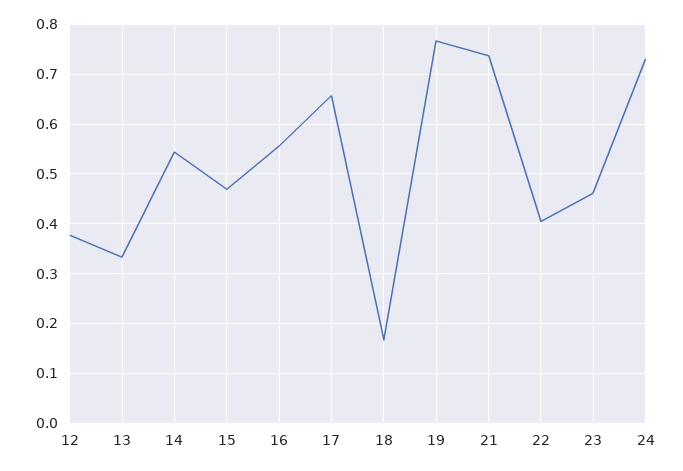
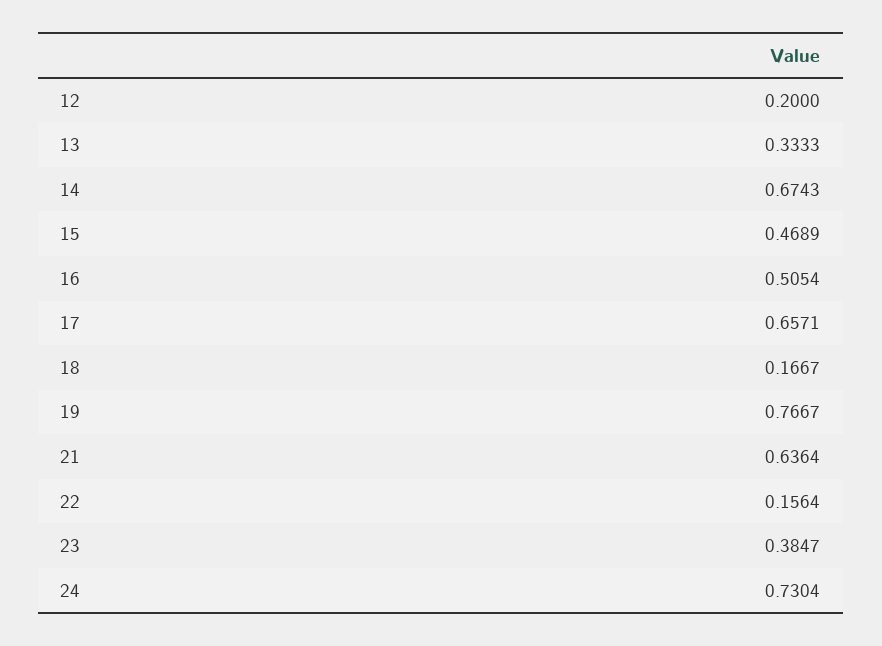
12: 0.38 -> 0.2
14: 0.54 -> 0.6743
16: 0.56 -> 0.5054
21: 0.74 -> 0.6364
22: 0.4 -> 0.1564
23: 0.46 -> 0.3847

